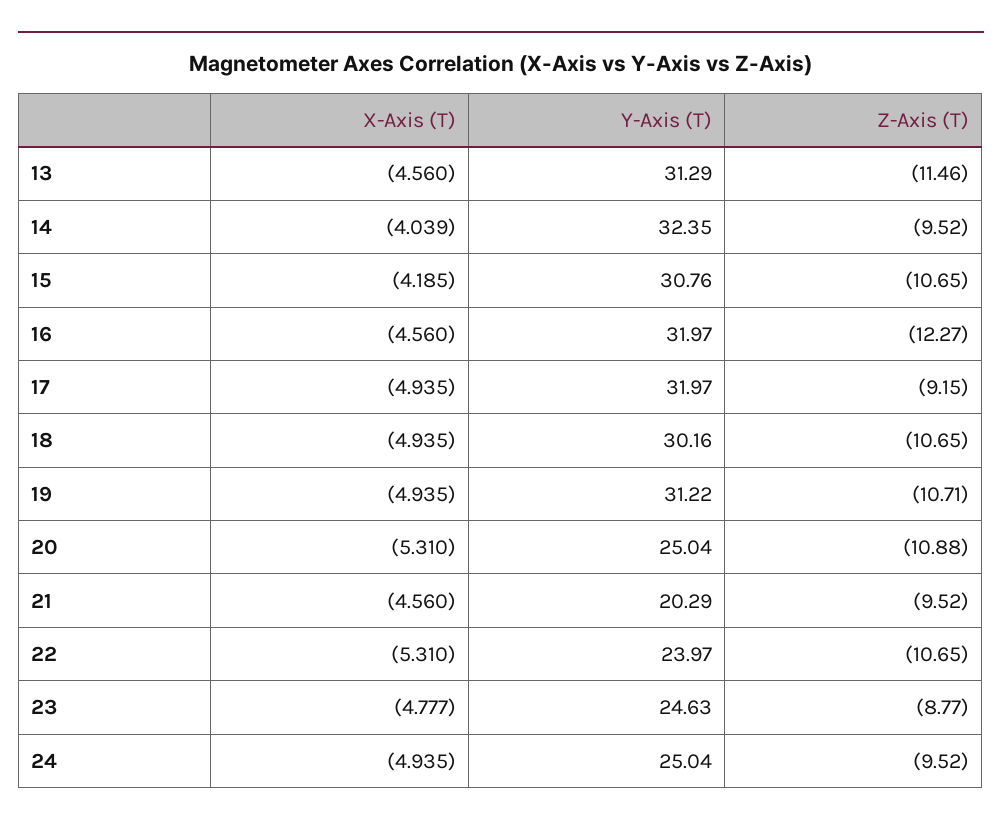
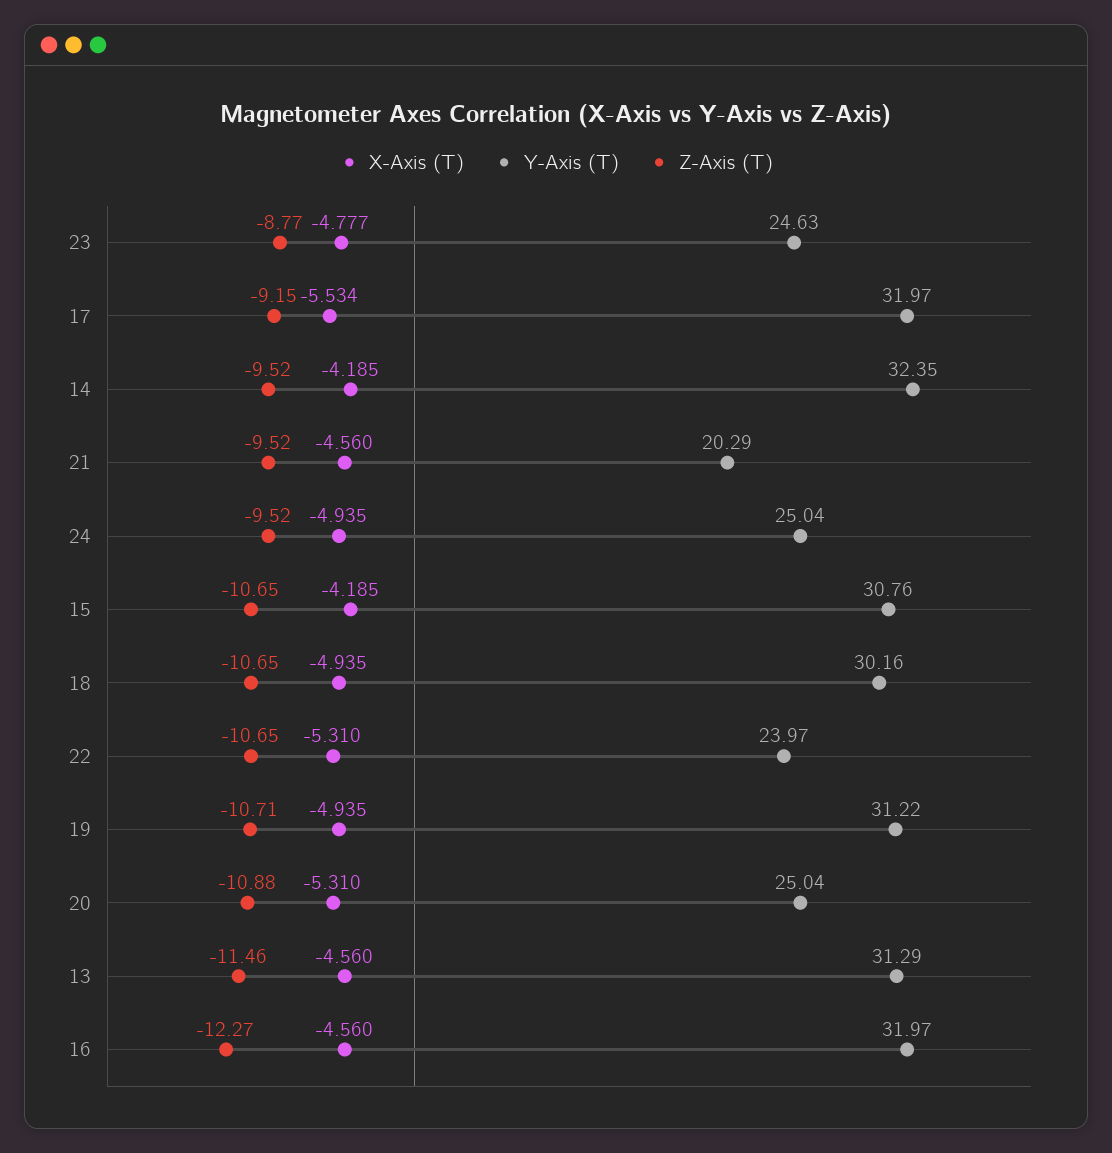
X-Axis (T), 14: -4.039 -> -4.185
X-Axis (T), 17: -4.935 -> -5.534

